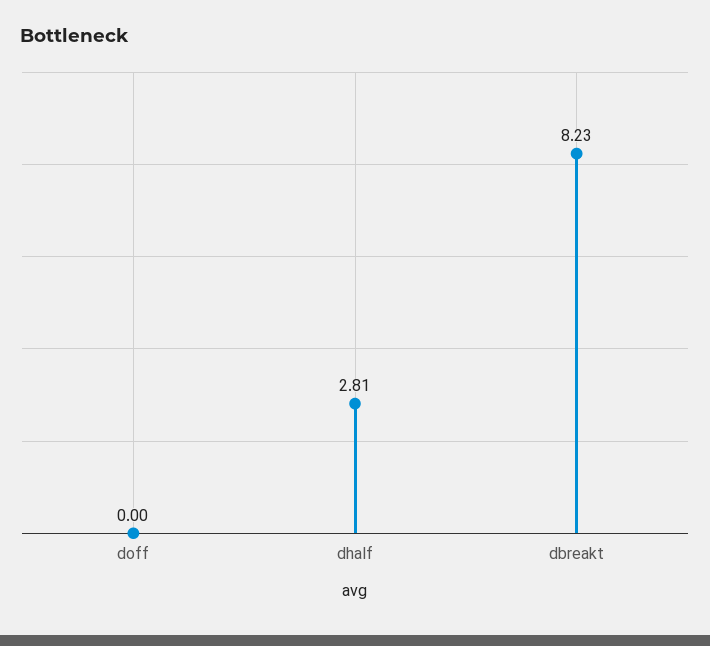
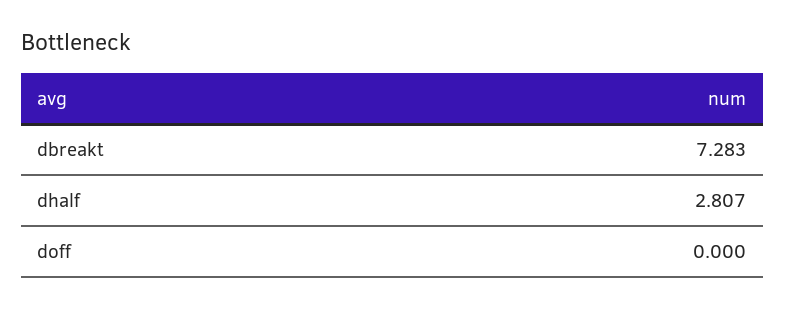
dbreakt: 8.23 -> 7.283

